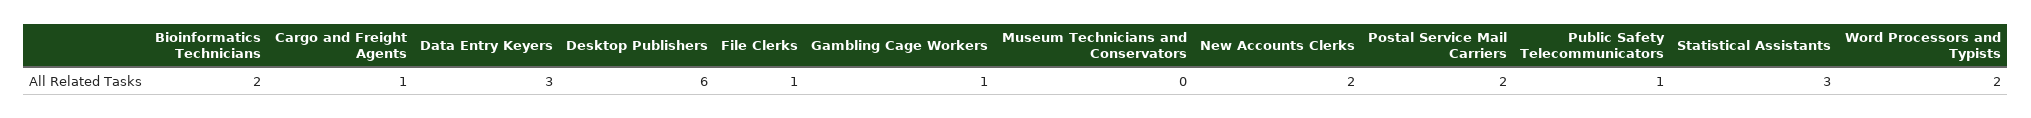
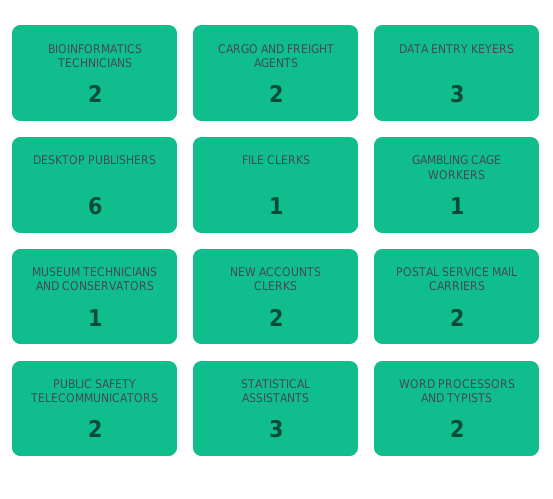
Cargo and Freight Agents: 1 -> 2
Museum Technicians and Conservators: 0 -> 1
Public Safety Telecommunicators: 1 -> 2

